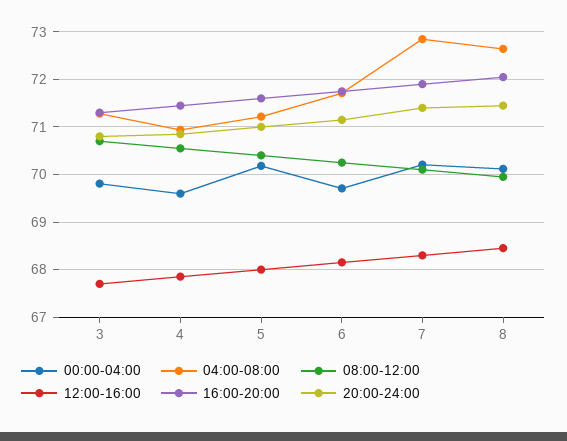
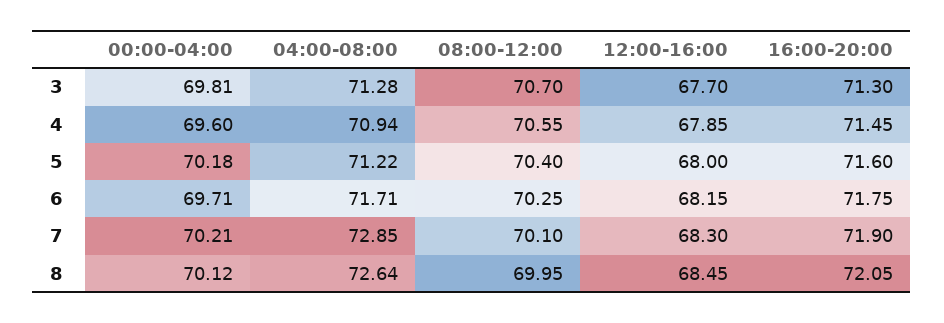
20:00-24:00, 3: 70.8 -> none
20:00-24:00, 4: 70.8 -> none
20:00-24:00, 5: 71 -> none
20:00-24:00, 6: 71.2 -> none
20:00-24:00, 7: 71.4 -> none
20:00-24:00, 8: 71.4 -> none

